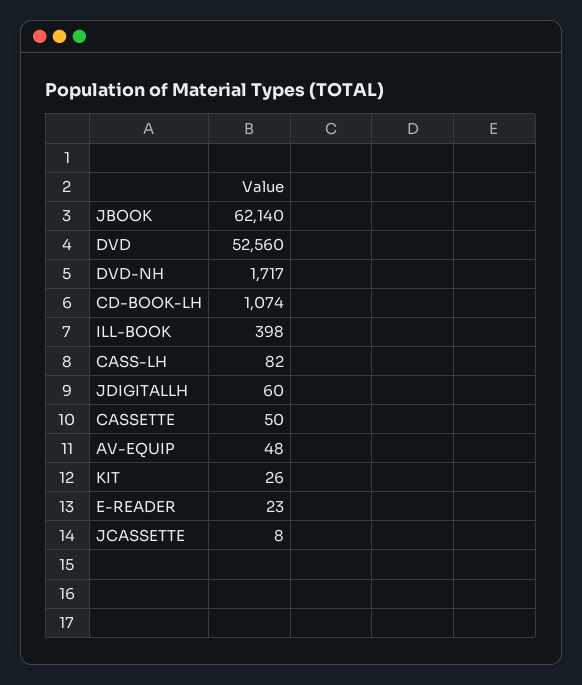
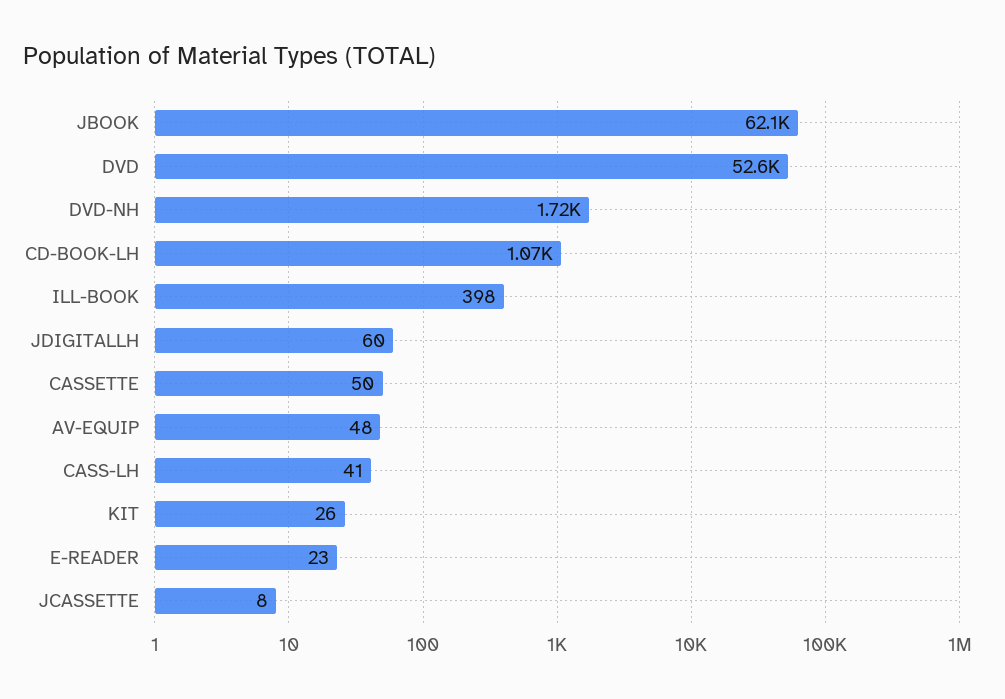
CASS-LH: 82 -> 41

